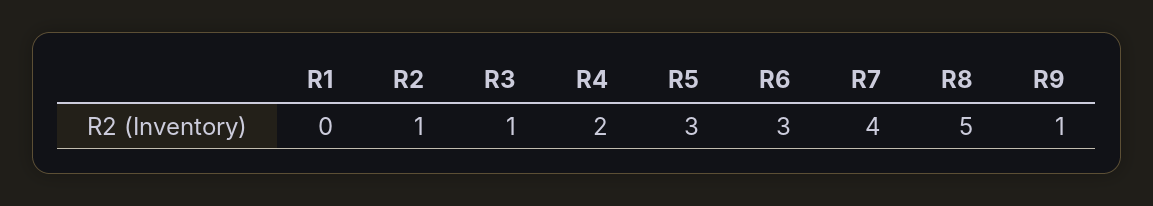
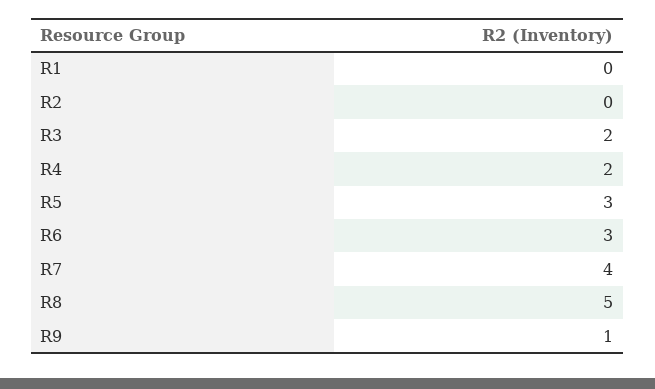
R2: 1 -> 0
R3: 1 -> 2

